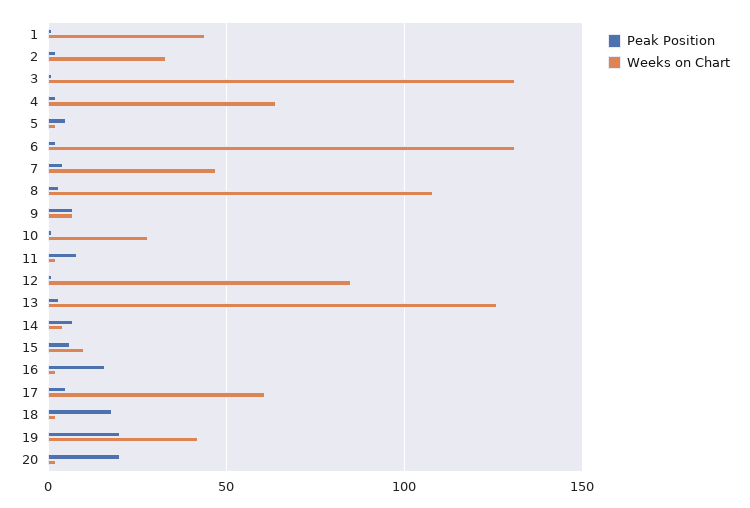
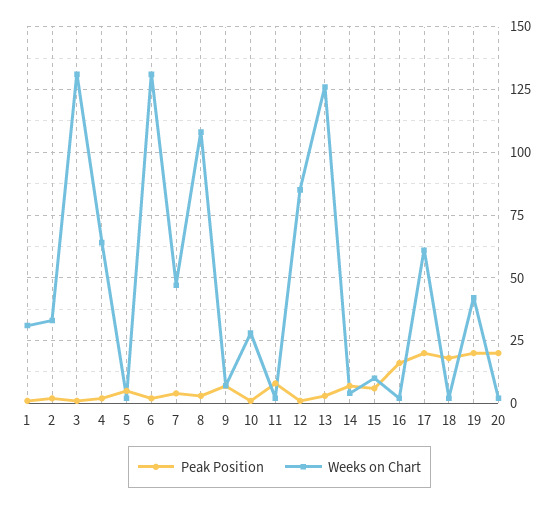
Weeks on Chart, 1: 45 -> 30
Peak Position, 17: 5 -> 20

